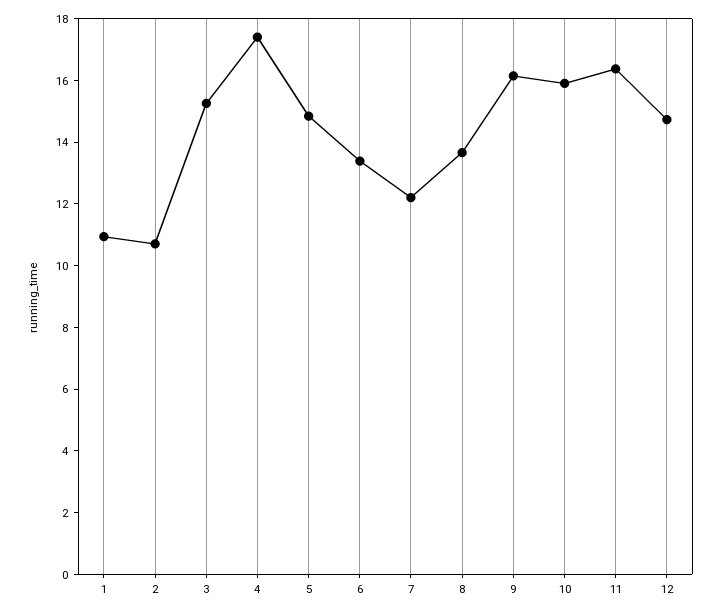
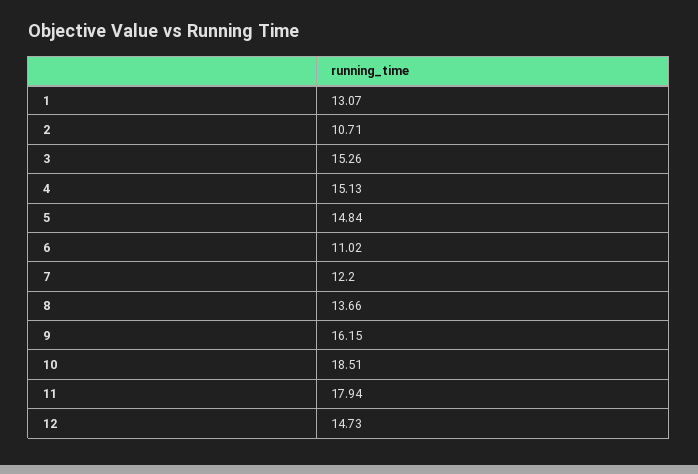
1: 11 -> 13.07
4: 17.5 -> 15.13
6: 13.5 -> 11.02
10: 16 -> 18.51
11: 16.5 -> 17.94

